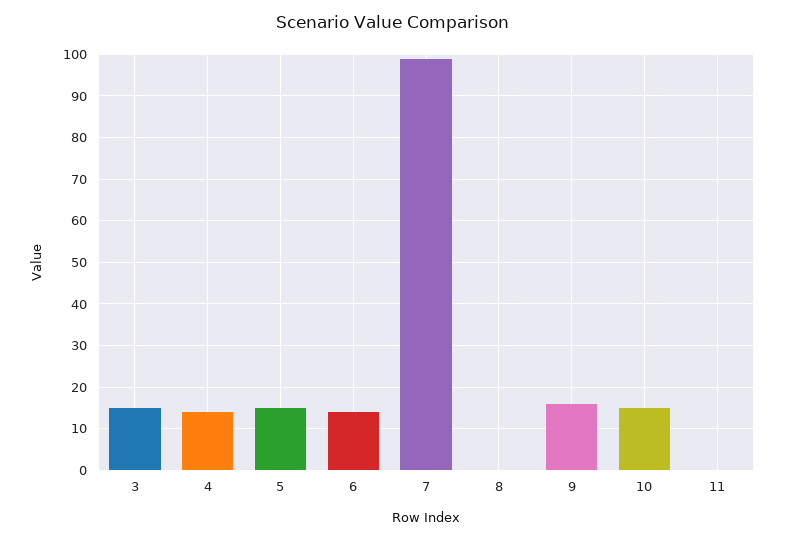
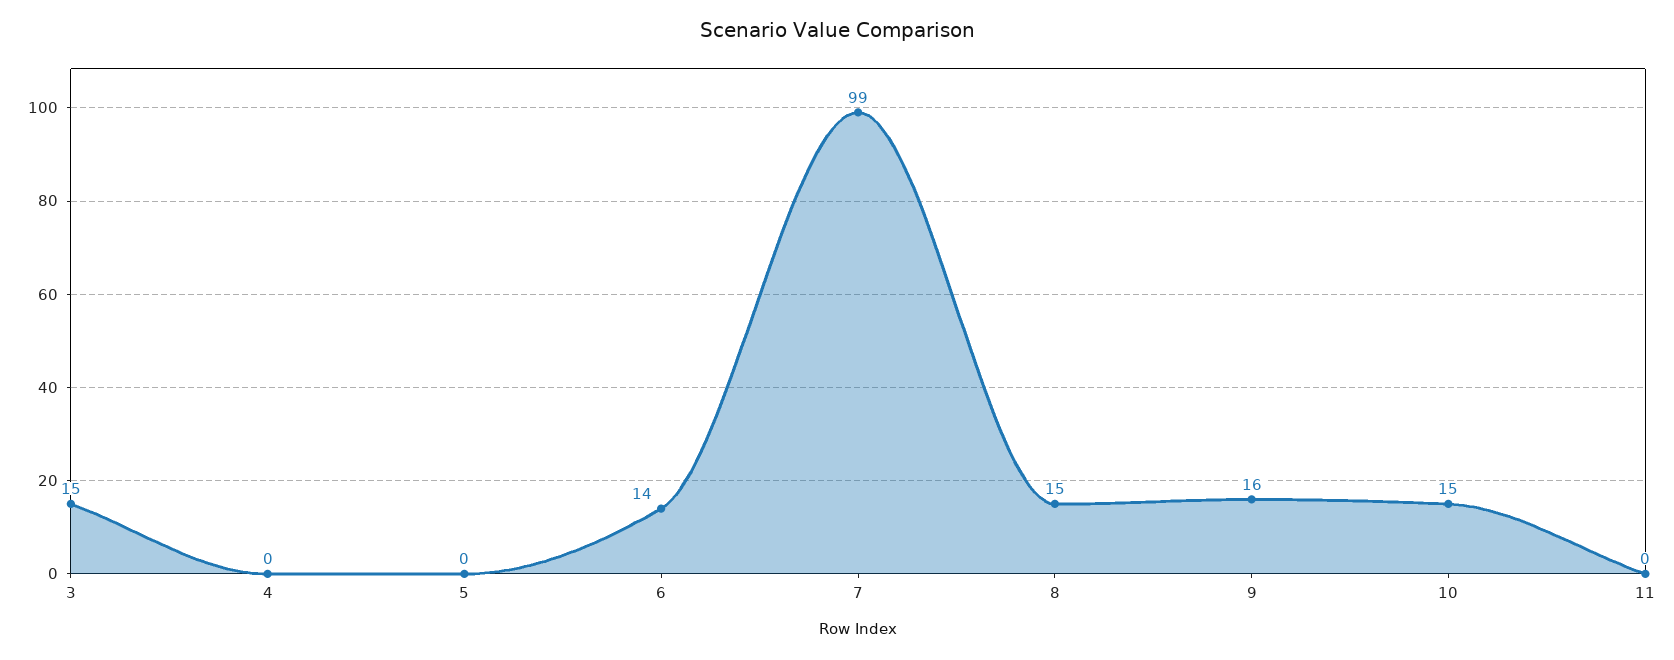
4: 15 -> 0
5: 15 -> 0
8: 0 -> 15

